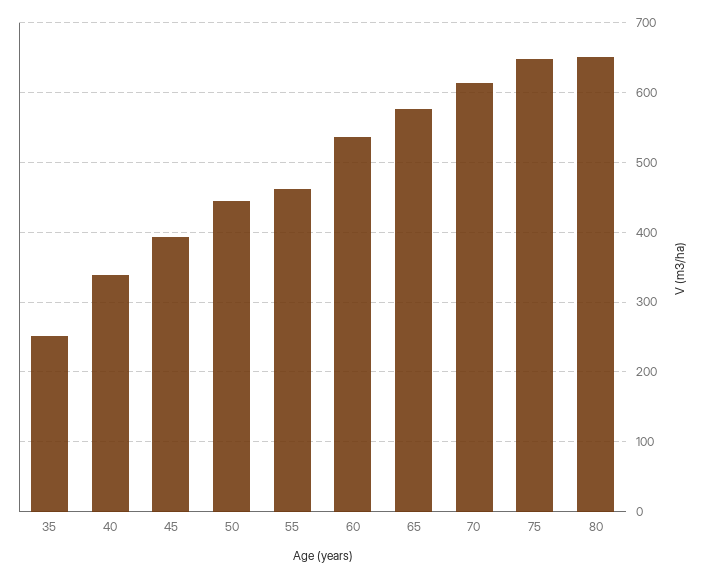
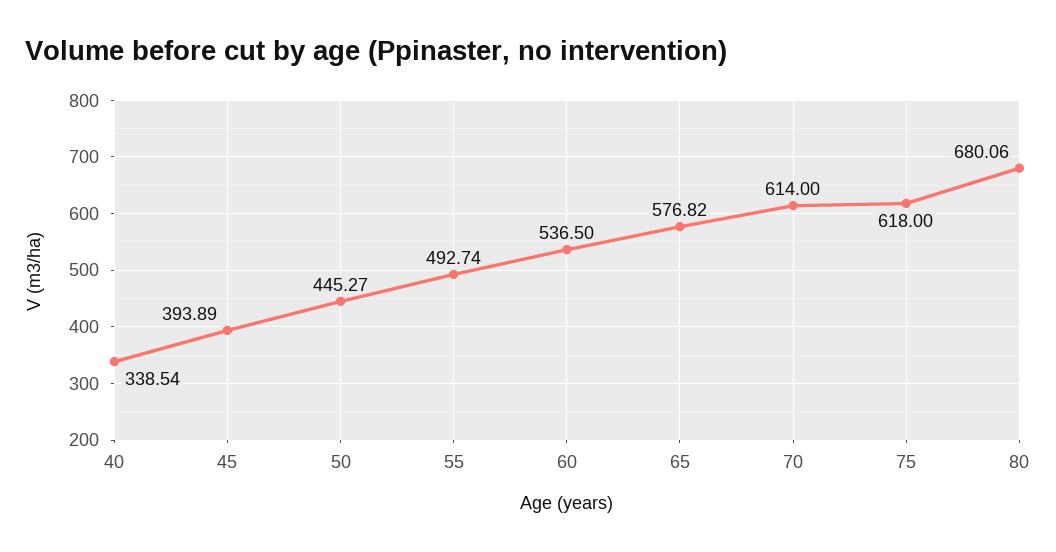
35: 250 -> none
55: 460 -> 492.74
75: 650 -> 618
80: 650 -> 680.06

